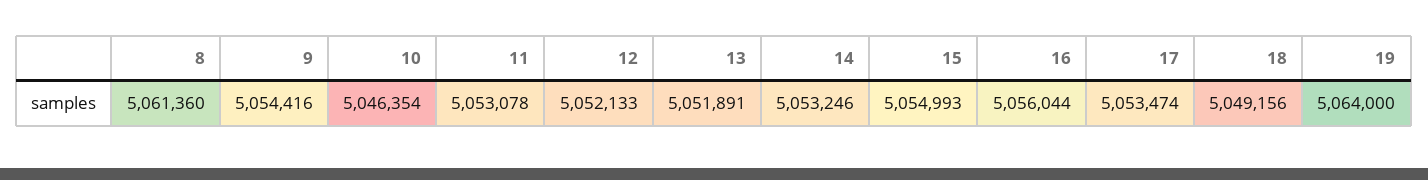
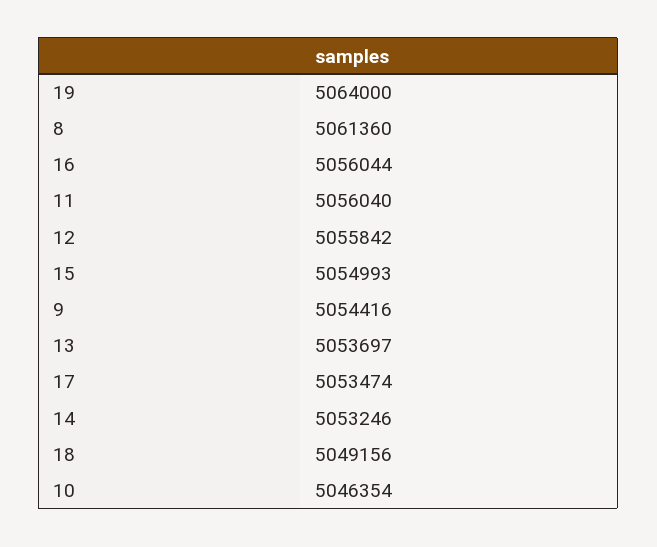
11: 5053078 -> 5056040
12: 5052133 -> 5055842
13: 5051891 -> 5053697

